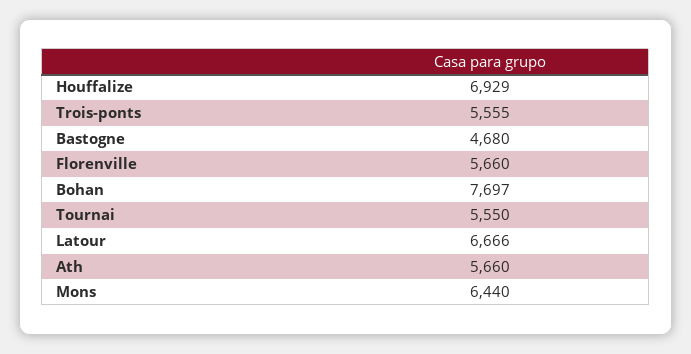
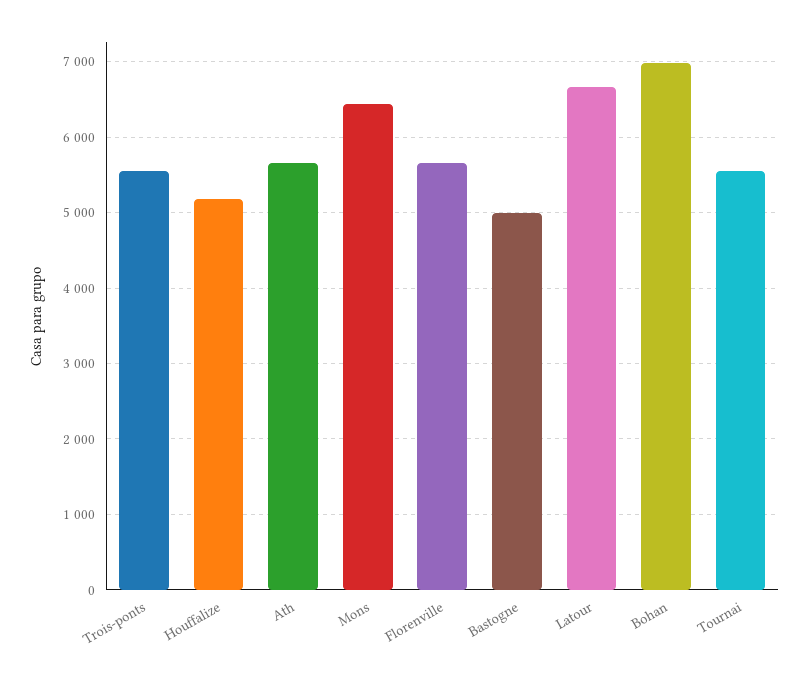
Houffalize: 6929 -> 5200
Bastogne: 4680 -> 5000
Bohan: 7697 -> 7000

